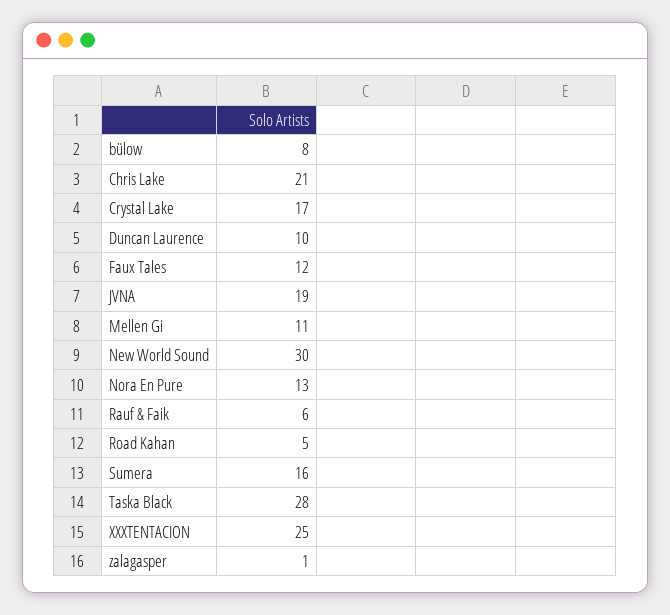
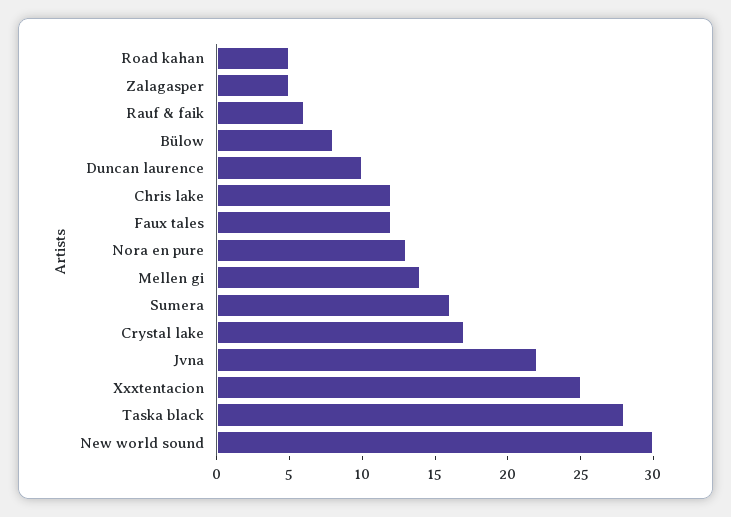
Chris Lake: 21 -> 12
JVNA: 19 -> 22
Mellen Gi: 11 -> 14
zalagasper: 1 -> 5

